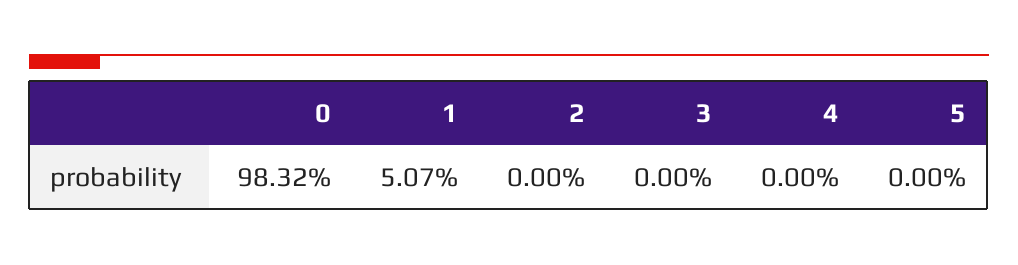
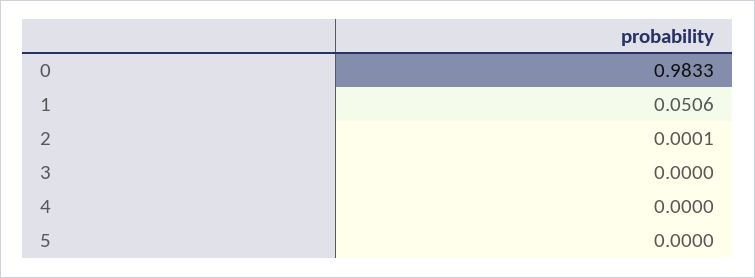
0: 0.9832 -> 0.9833
1: 0.0507 -> 0.0506
2: 0 -> 0.0001

